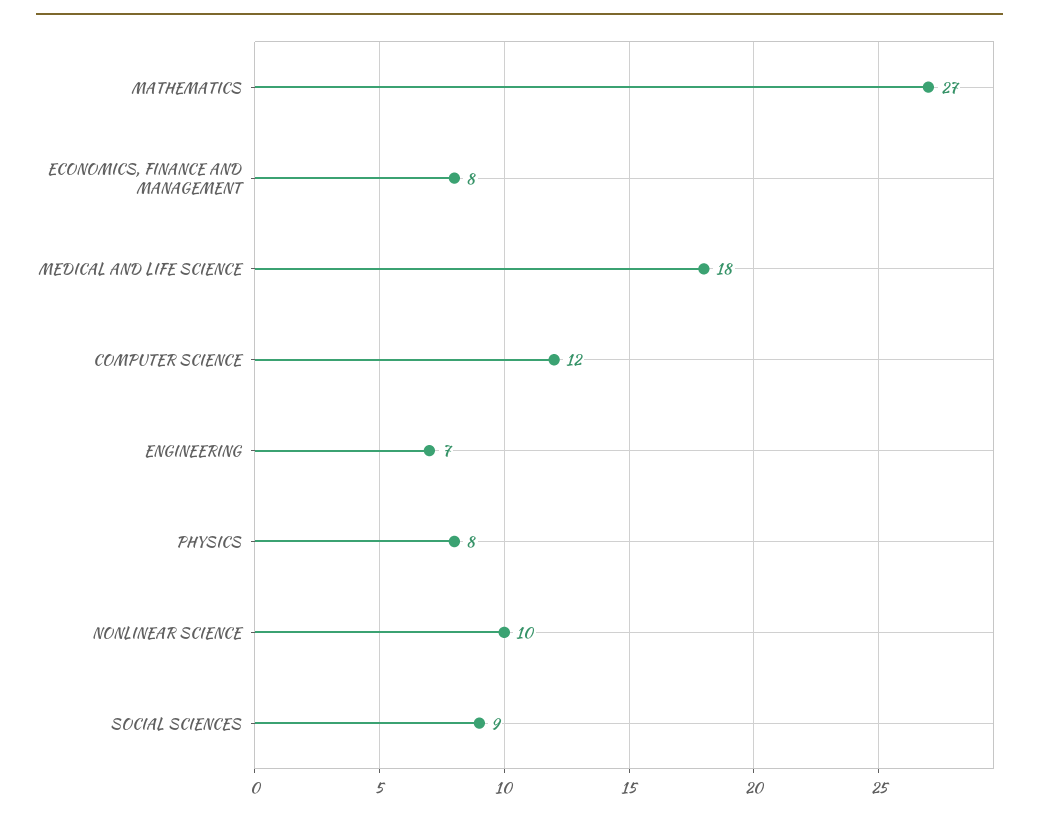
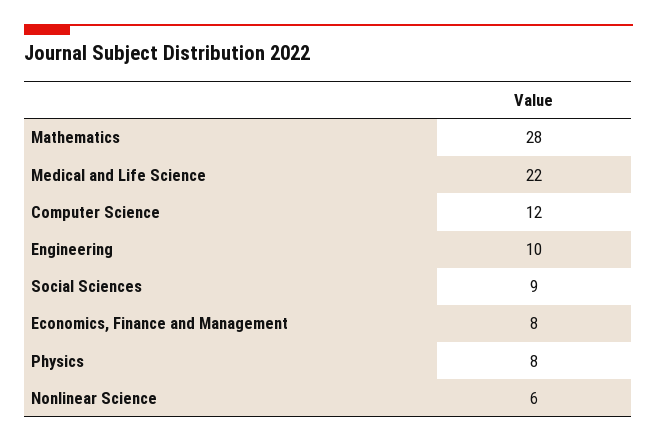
MATHEMATICS: 27 -> 28
MEDICAL AND LIFE SCIENCE: 18 -> 22
ENGINEERING: 7 -> 10
NONLINEAR SCIENCE: 10 -> 6

